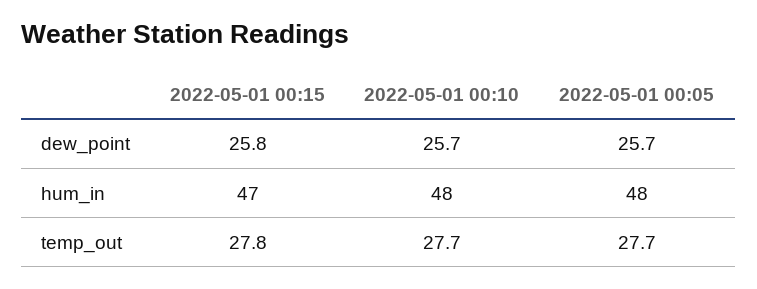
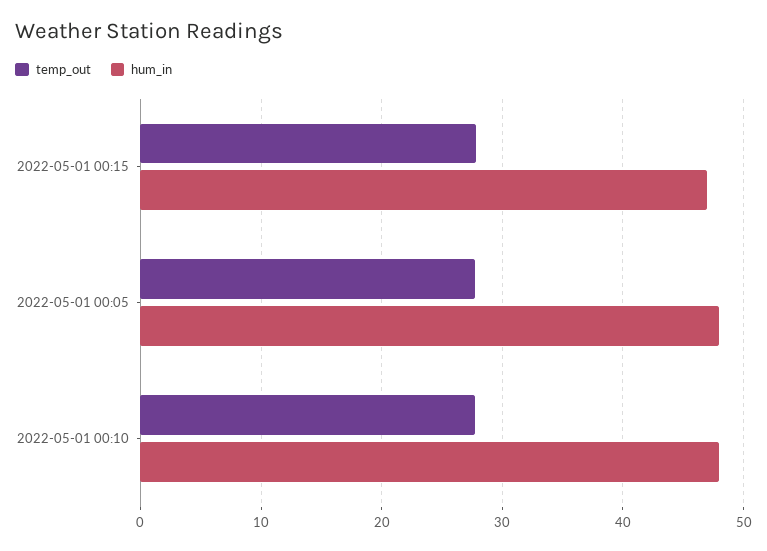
dew_point, 2022-05-01 00:15: 25.8 -> none
dew_point, 2022-05-01 00:10: 25.7 -> none
dew_point, 2022-05-01 00:05: 25.7 -> none

